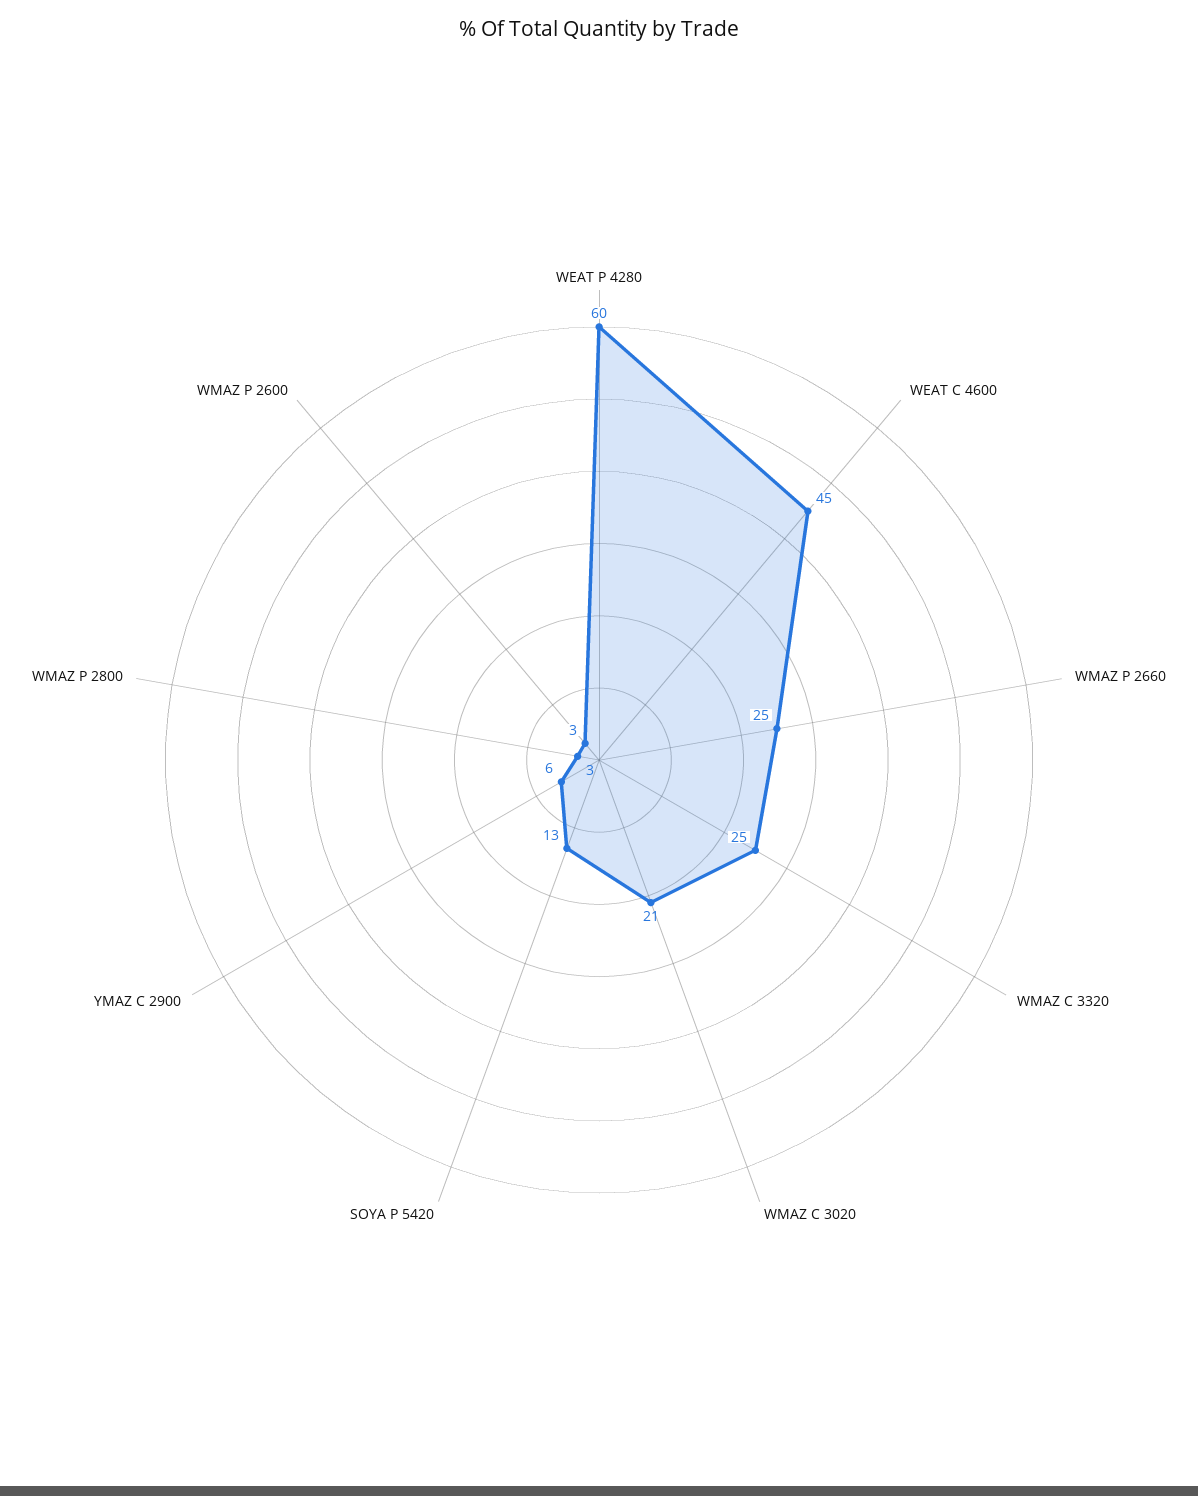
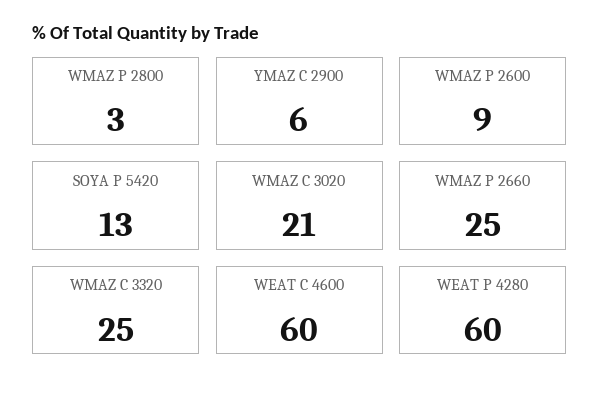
WEAT C 4600: 45 -> 60
WMAZ P 2600: 3 -> 9

